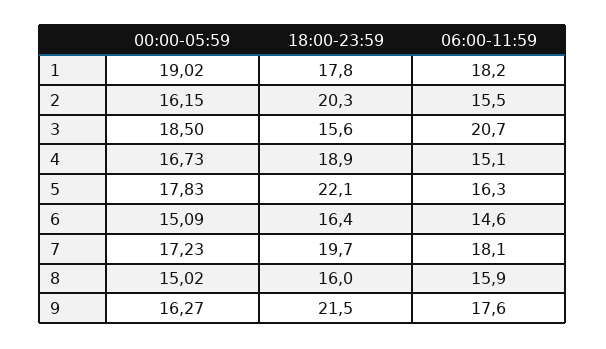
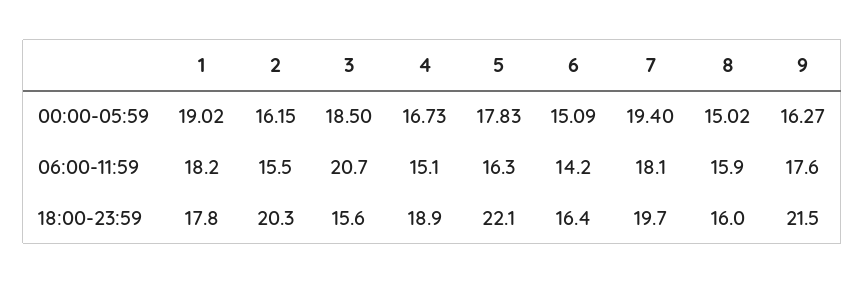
06:00-11:59, 6: 14.6 -> 14.2
00:00-05:59, 7: 17.23 -> 19.4

